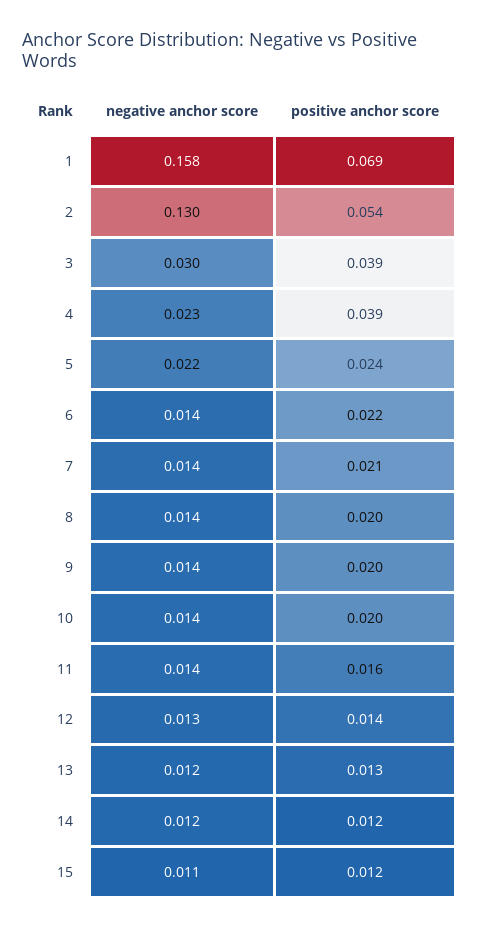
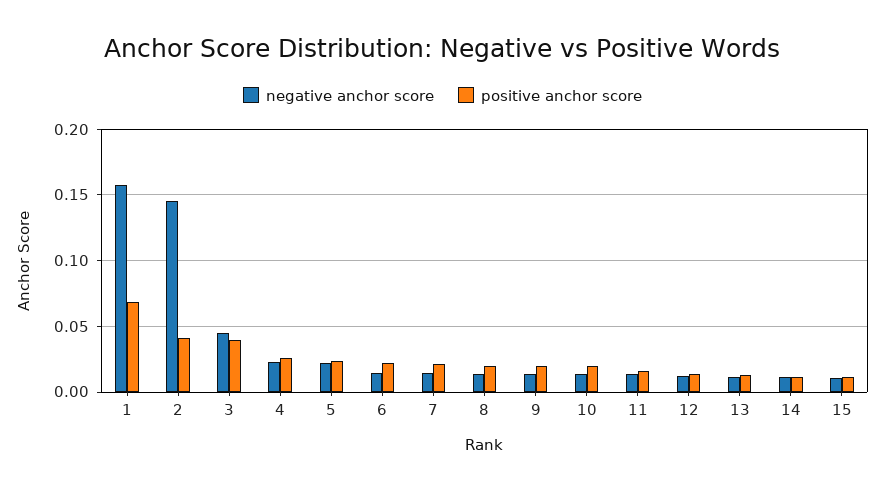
negative anchor score, 2: 0.13 -> 0.145
positive anchor score, 2: 0.054 -> 0.04
negative anchor score, 3: 0.03 -> 0.045
positive anchor score, 4: 0.039 -> 0.025

